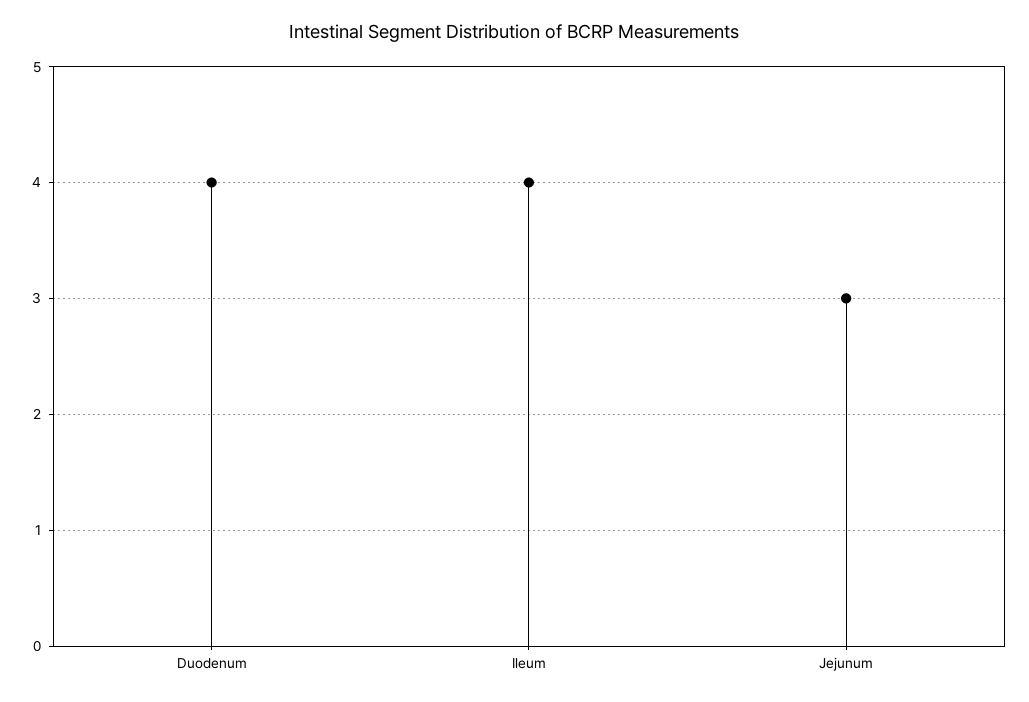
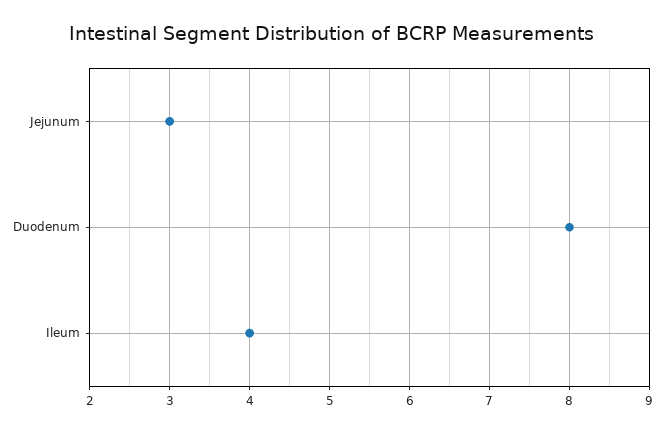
Duodenum: 4 -> 8

